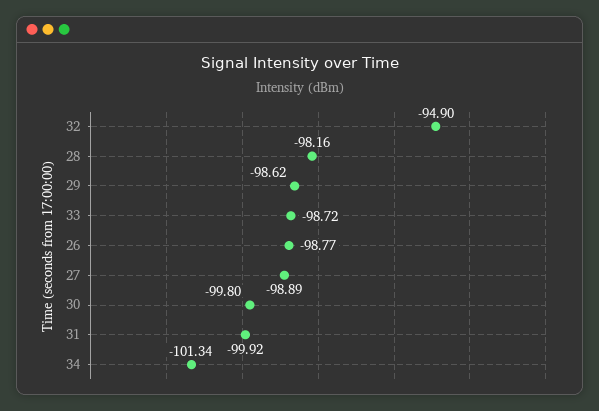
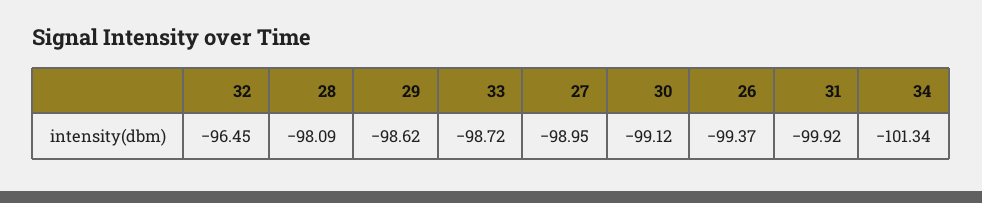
32: -94.9 -> -96.45
28: -98.16 -> -98.09
26: -98.77 -> -99.37
27: -98.89 -> -98.95
30: -99.8 -> -99.12

